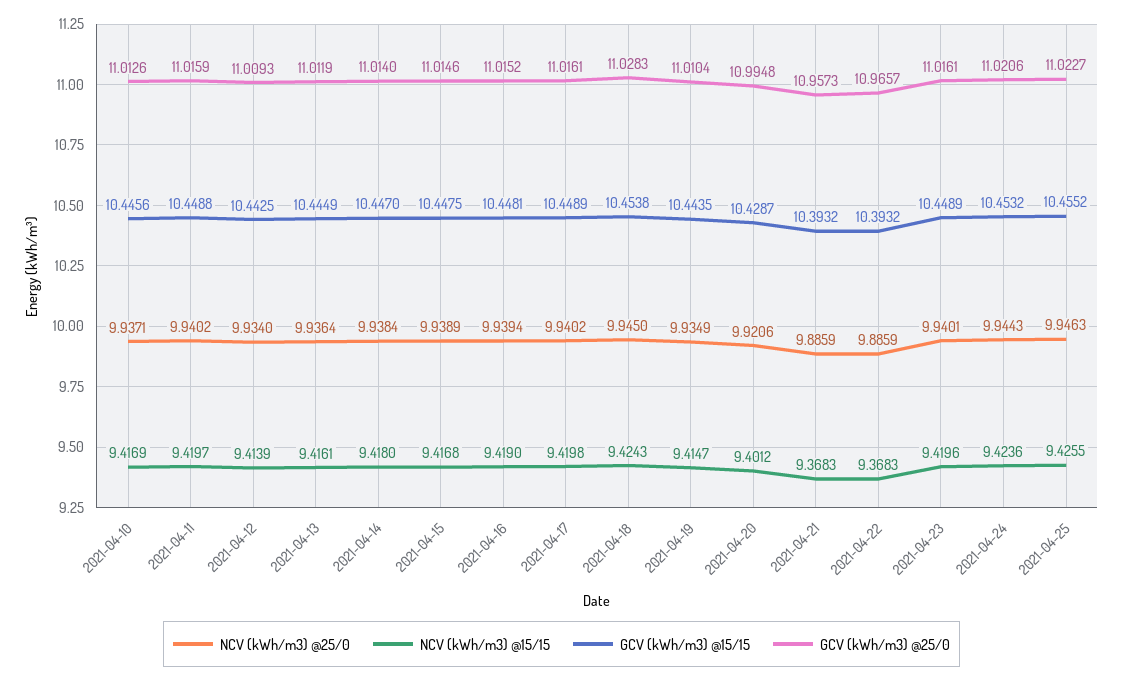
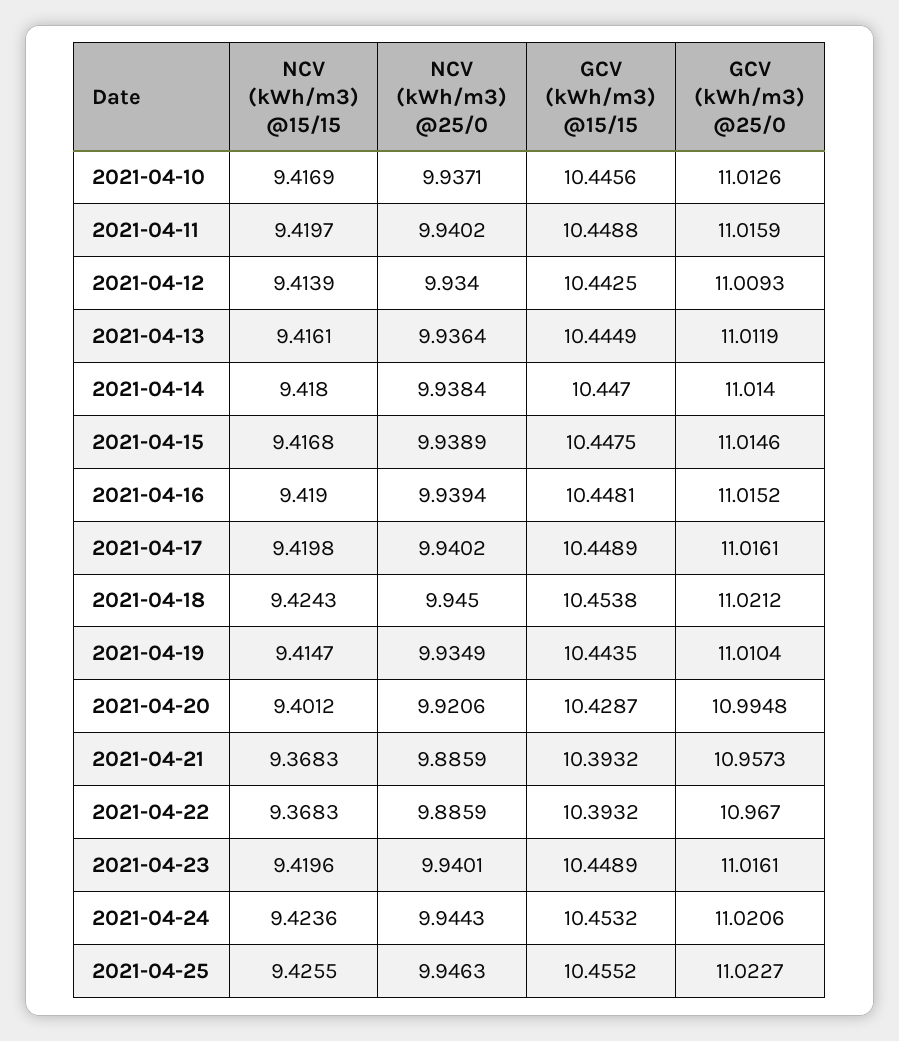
GCV (kWh/m3) @25/0, 2021-04-18: 11.0283 -> 11.0212
GCV (kWh/m3) @25/0, 2021-04-22: 10.9657 -> 10.967

